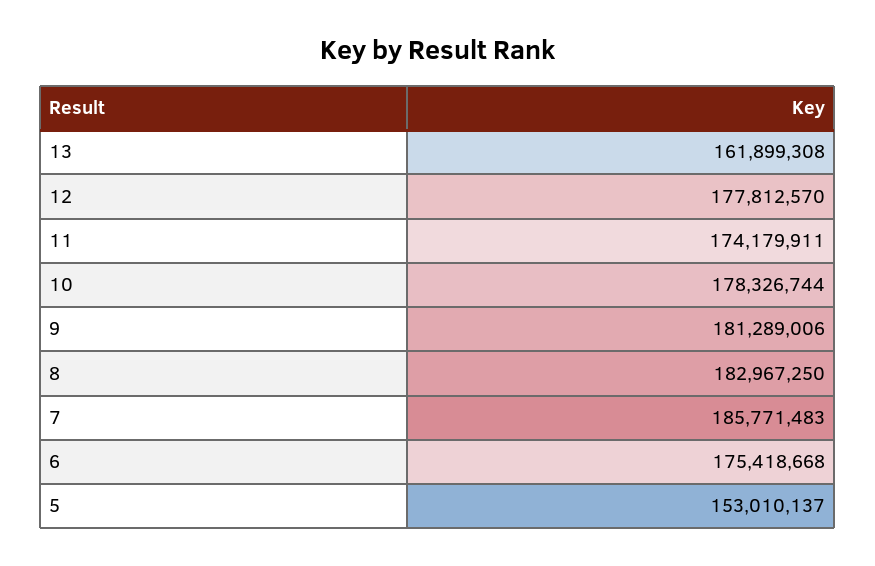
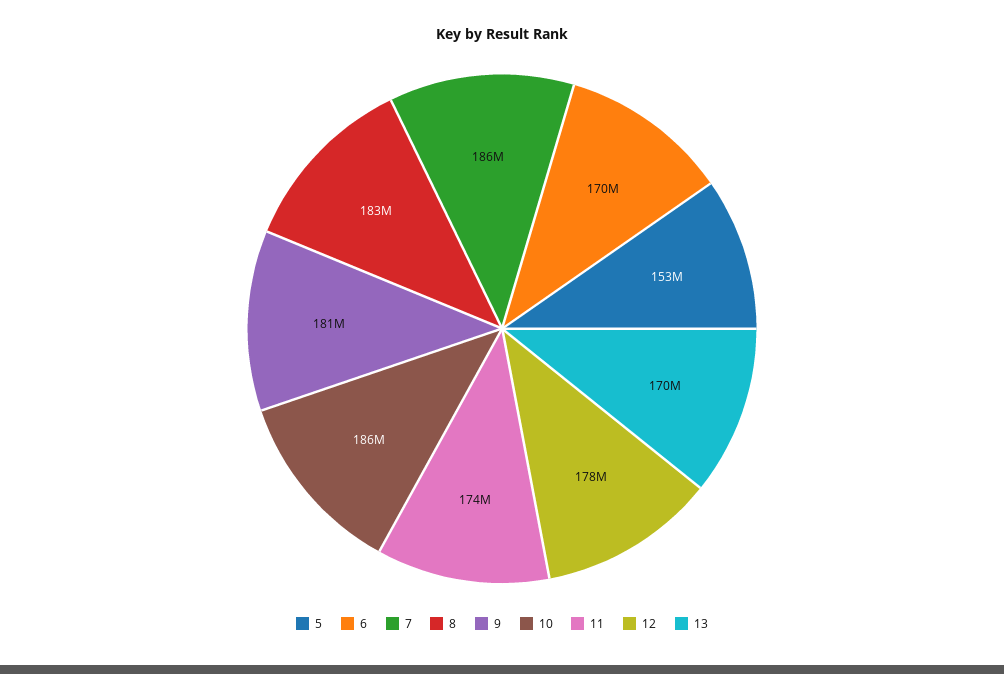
13: 161899308 -> 170000000
10: 178326744 -> 186000000
6: 175418668 -> 170000000

